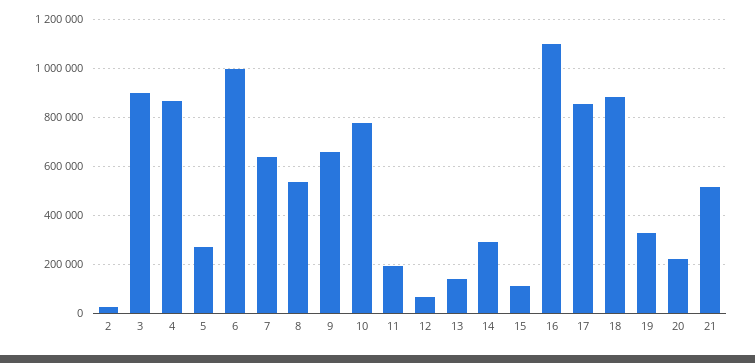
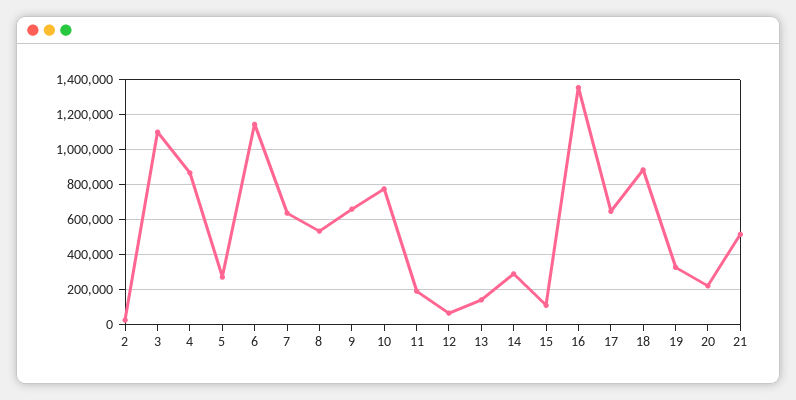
3: 900000 -> 1100000
6: 1000000 -> 1150000
16: 1100000 -> 1350000
17: 850000 -> 650000

